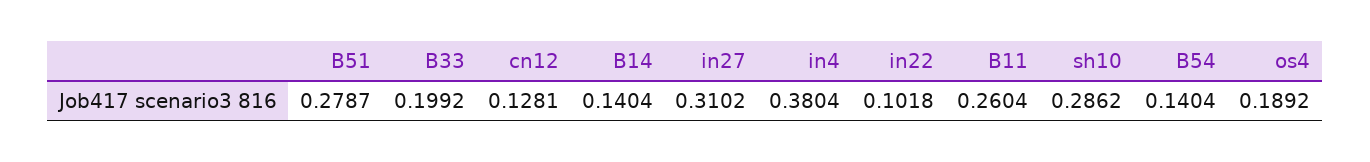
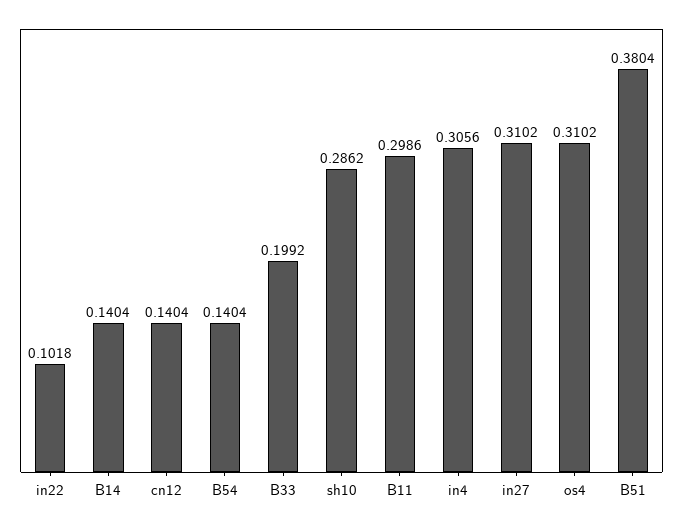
B51: 0.2787 -> 0.3804
cn12: 0.1281 -> 0.1404
in4: 0.3804 -> 0.3056
B11: 0.2604 -> 0.2986
os4: 0.1892 -> 0.3102

